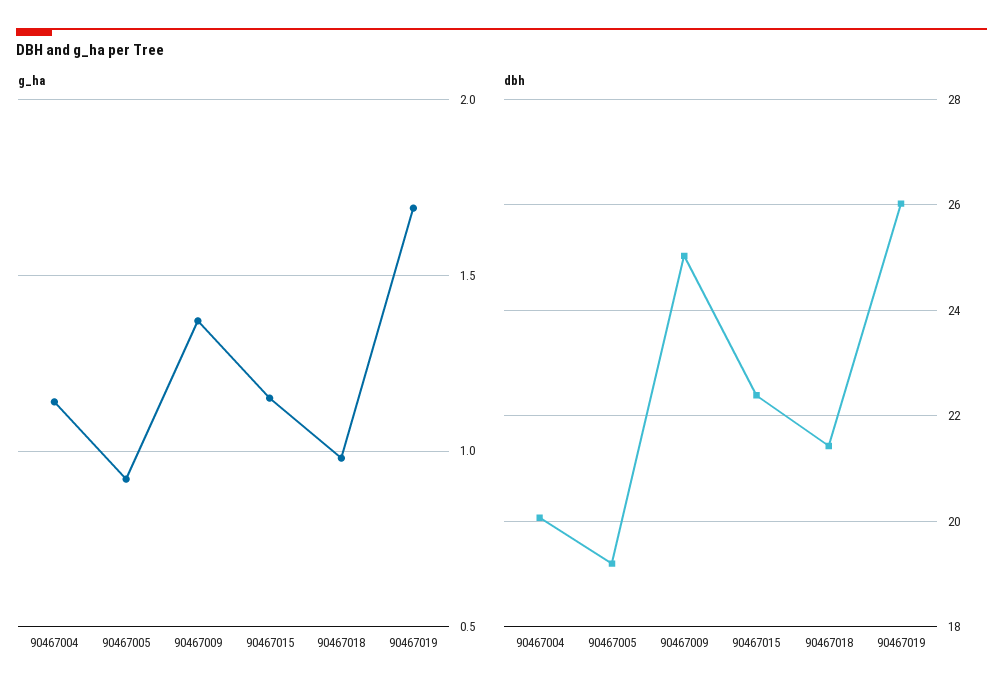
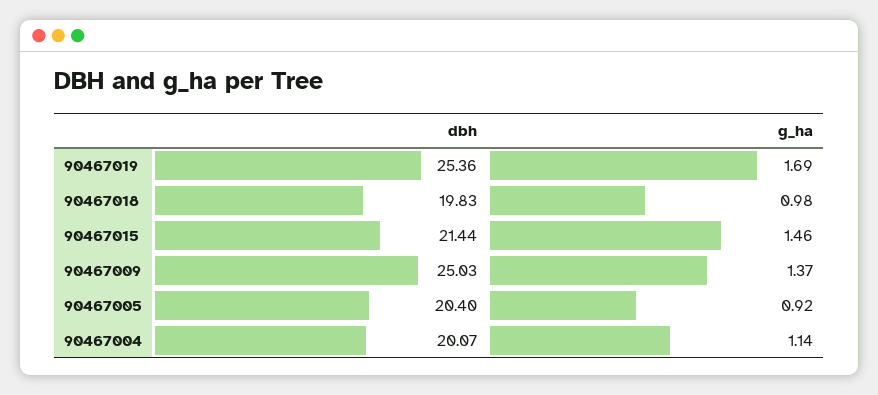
g_ha, 90467015: 1.15 -> 1.46
dbh, 90467005: 19.2 -> 20.4
dbh, 90467015: 22.4 -> 21.44
dbh, 90467018: 21.4 -> 19.83
dbh, 90467019: 26 -> 25.36

